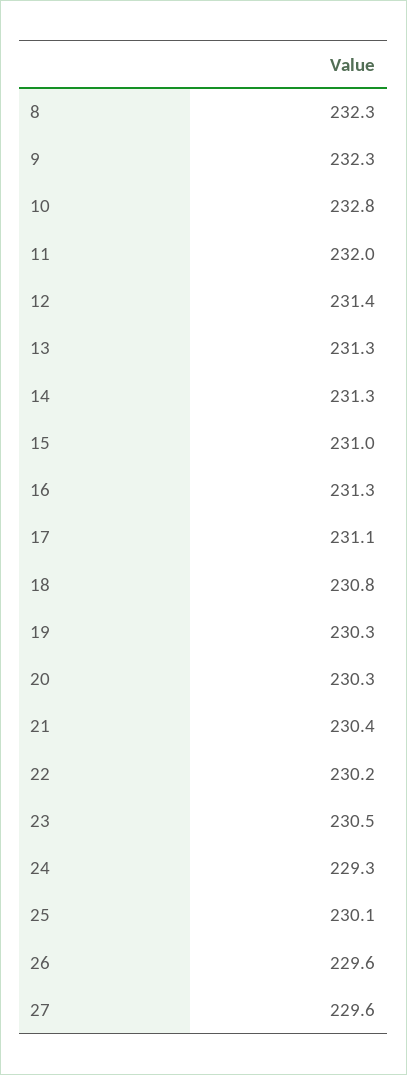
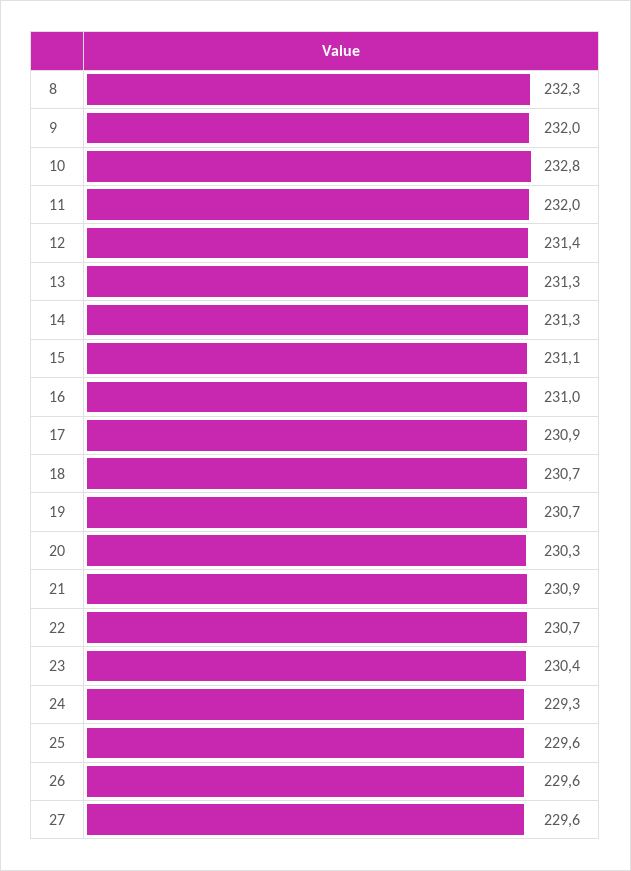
9: 232.3 -> 232
15: 231 -> 231.1
16: 231.3 -> 231
17: 231.1 -> 230.9
18: 230.8 -> 230.7
19: 230.3 -> 230.7
21: 230.4 -> 230.9
22: 230.2 -> 230.7
23: 230.5 -> 230.4
25: 230.1 -> 229.6

